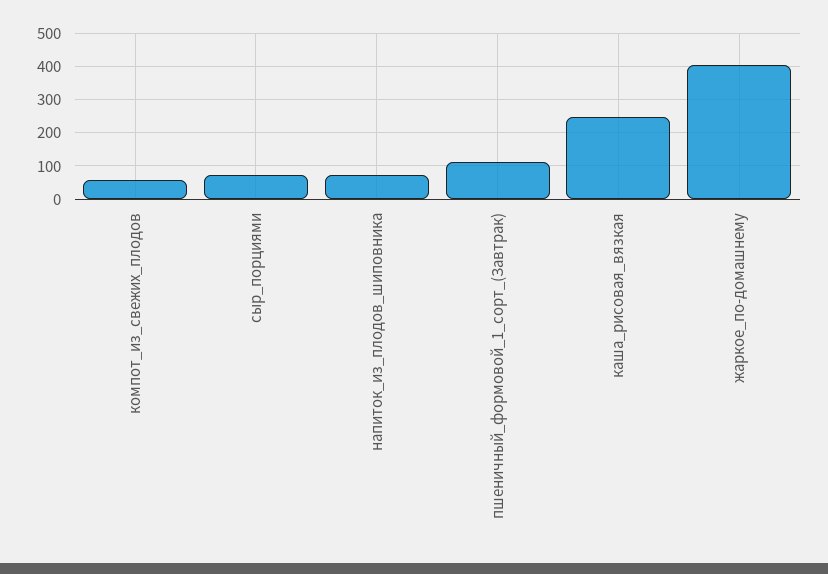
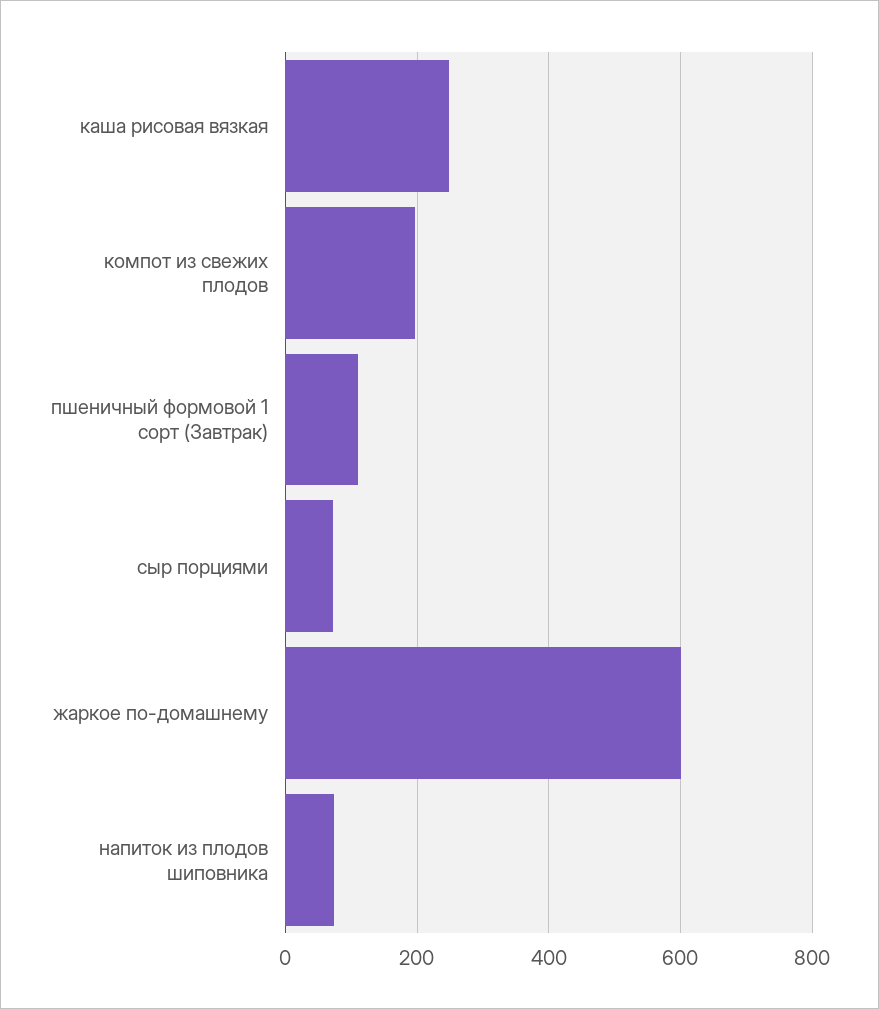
компот_из_свежих_плодов: 60 -> 200
жаркое_по-домашнему: 400 -> 600

